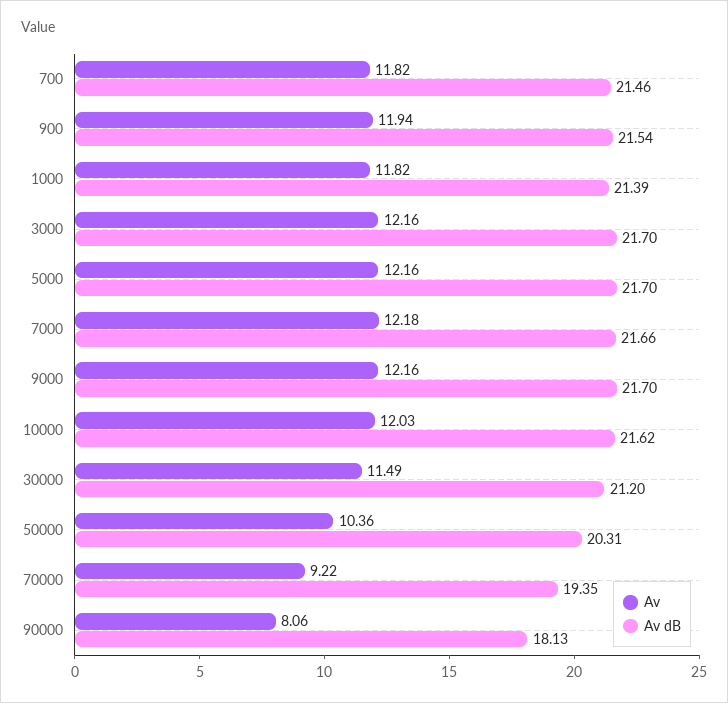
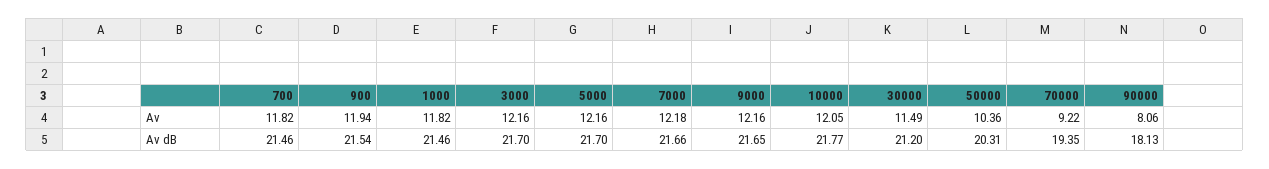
Av dB, 1000: 21.39 -> 21.46
Av dB, 9000: 21.7 -> 21.65
Av, 10000: 12.03 -> 12.05
Av dB, 10000: 21.62 -> 21.77

